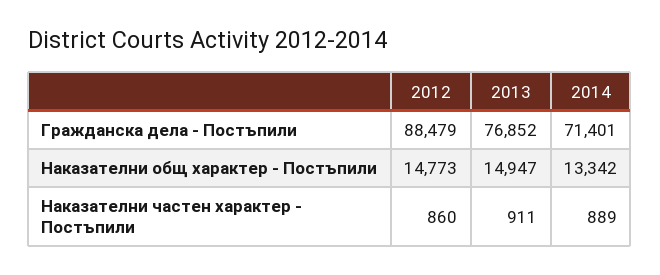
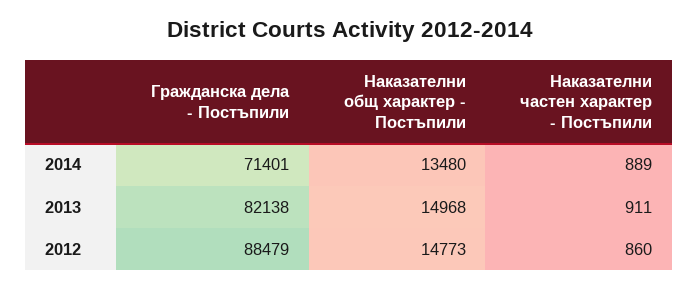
2013, Гражданска дела - Постъпили: 76852 -> 82138
2013, Наказателни общ характер - Постъпили: 14947 -> 14968
2014, Наказателни общ характер - Постъпили: 13342 -> 13480

